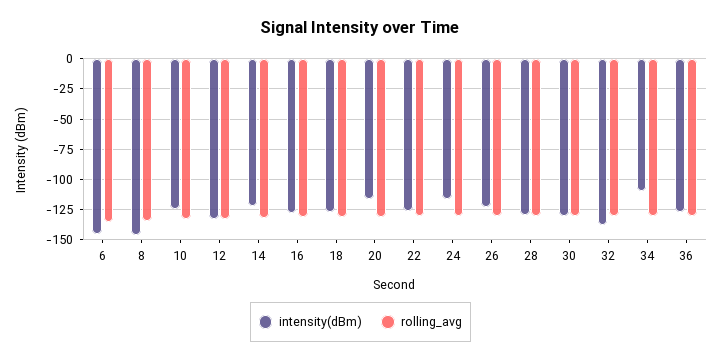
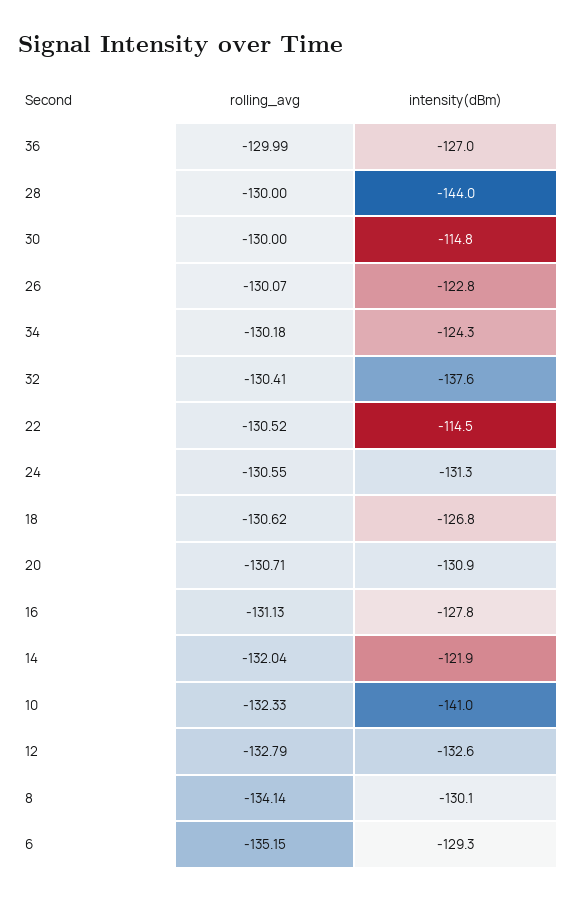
intensity(dBm), 6: -145 -> -129.3
intensity(dBm), 8: -145 -> -130.1
intensity(dBm), 10: -125 -> -141
intensity(dBm), 20: -115 -> -130.9
intensity(dBm), 22: -125 -> -114.5
intensity(dBm), 24: -115 -> -131.3
intensity(dBm), 28: -130 -> -144
intensity(dBm), 30: -130 -> -114.8
intensity(dBm), 34: -110 -> -124.3

